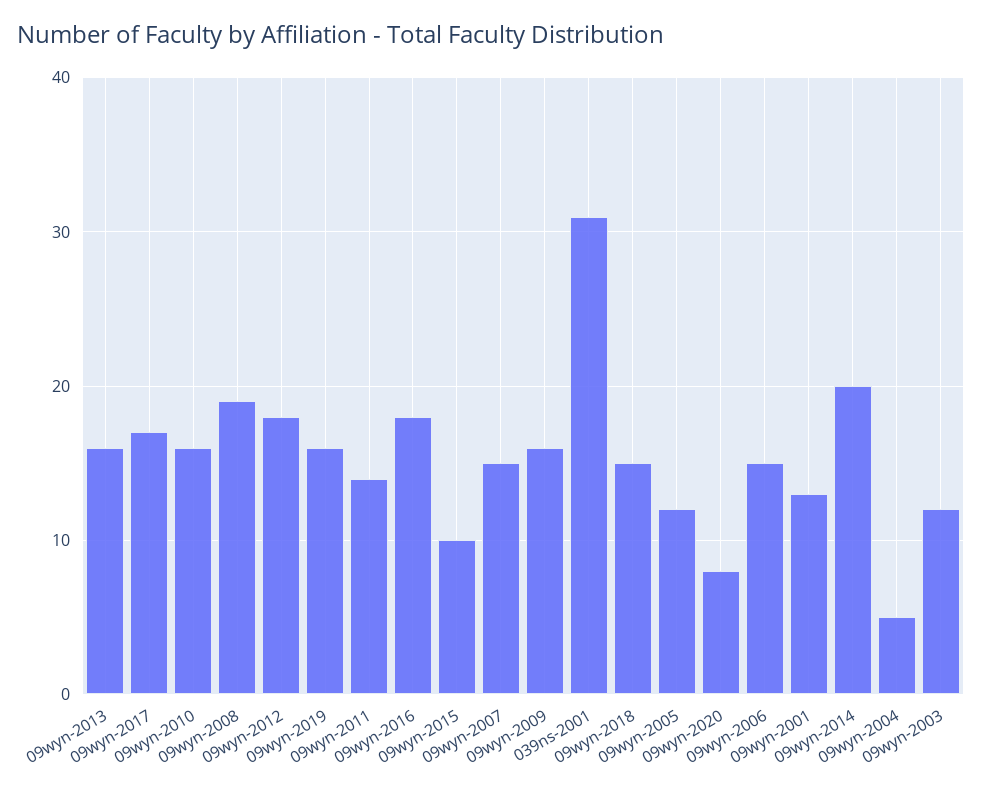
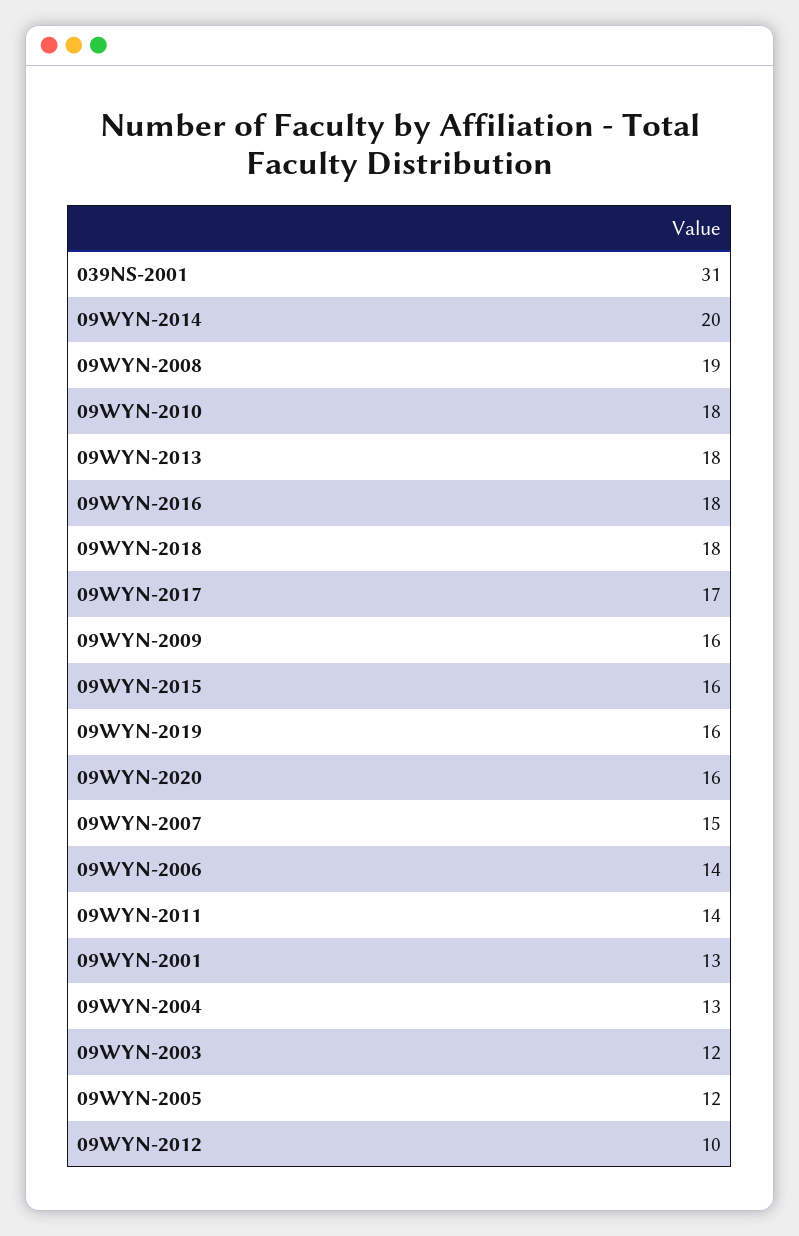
09wyn-2013: 16 -> 18
09wyn-2010: 16 -> 18
09wyn-2012: 18 -> 10
09wyn-2015: 10 -> 16
09wyn-2018: 15 -> 18
09wyn-2020: 8 -> 16
09wyn-2006: 15 -> 14
09wyn-2004: 5 -> 13

